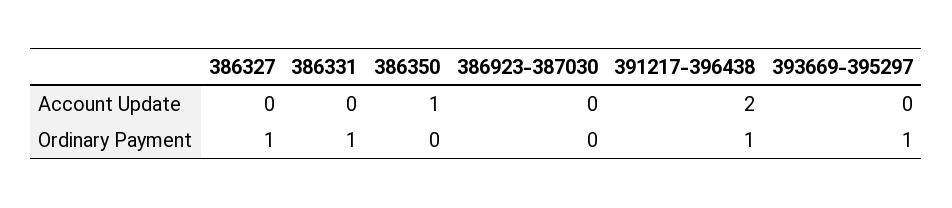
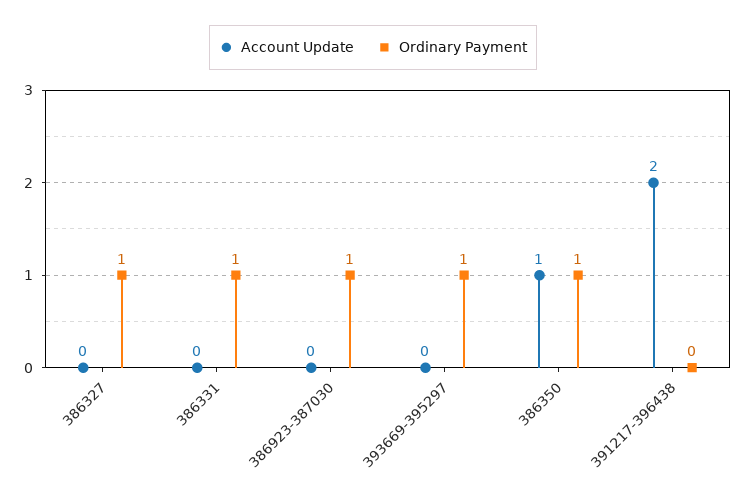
Ordinary Payment, 386350: 0 -> 1
Ordinary Payment, 386923-387030: 0 -> 1
Ordinary Payment, 391217-396438: 1 -> 0

